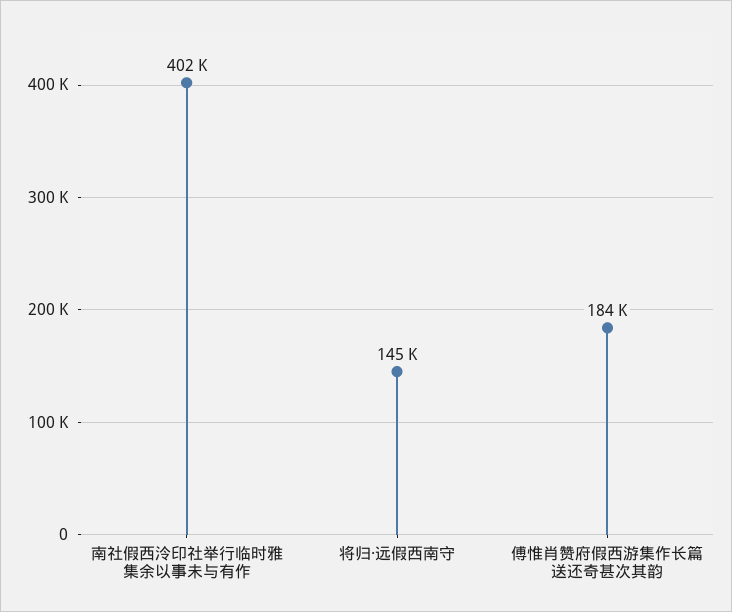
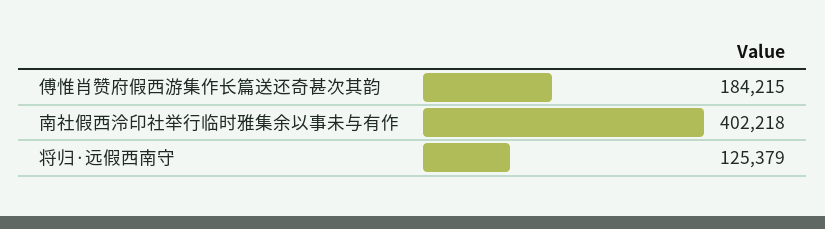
将归·远假西南守: 145000 -> 125379

